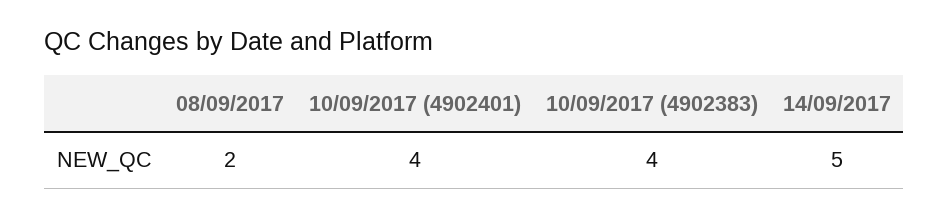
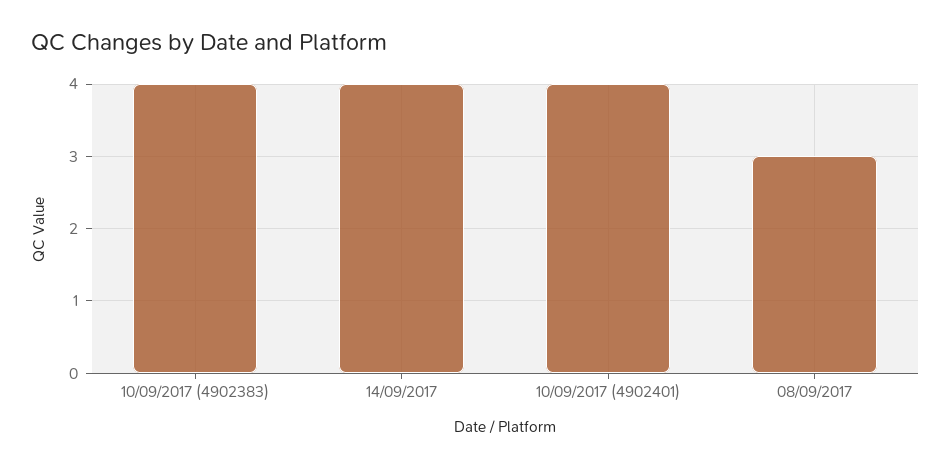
08/09/2017: 2 -> 3
14/09/2017: 5 -> 4

